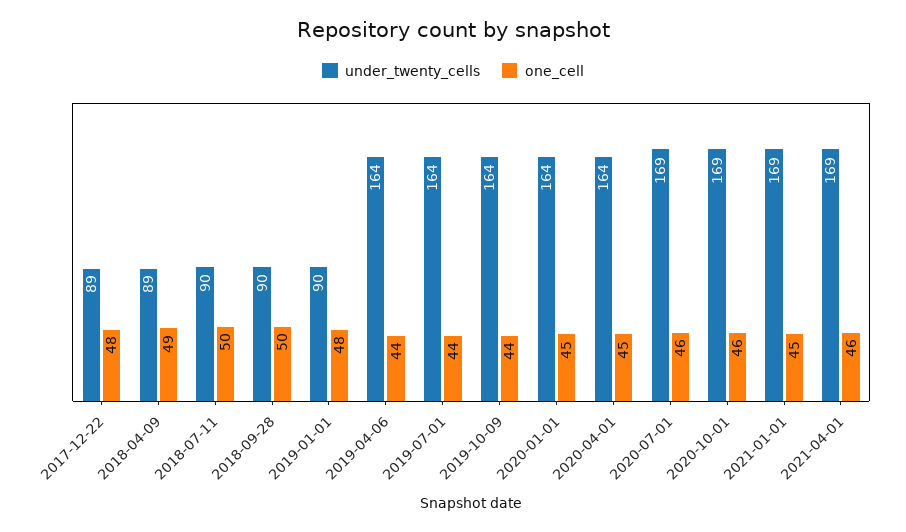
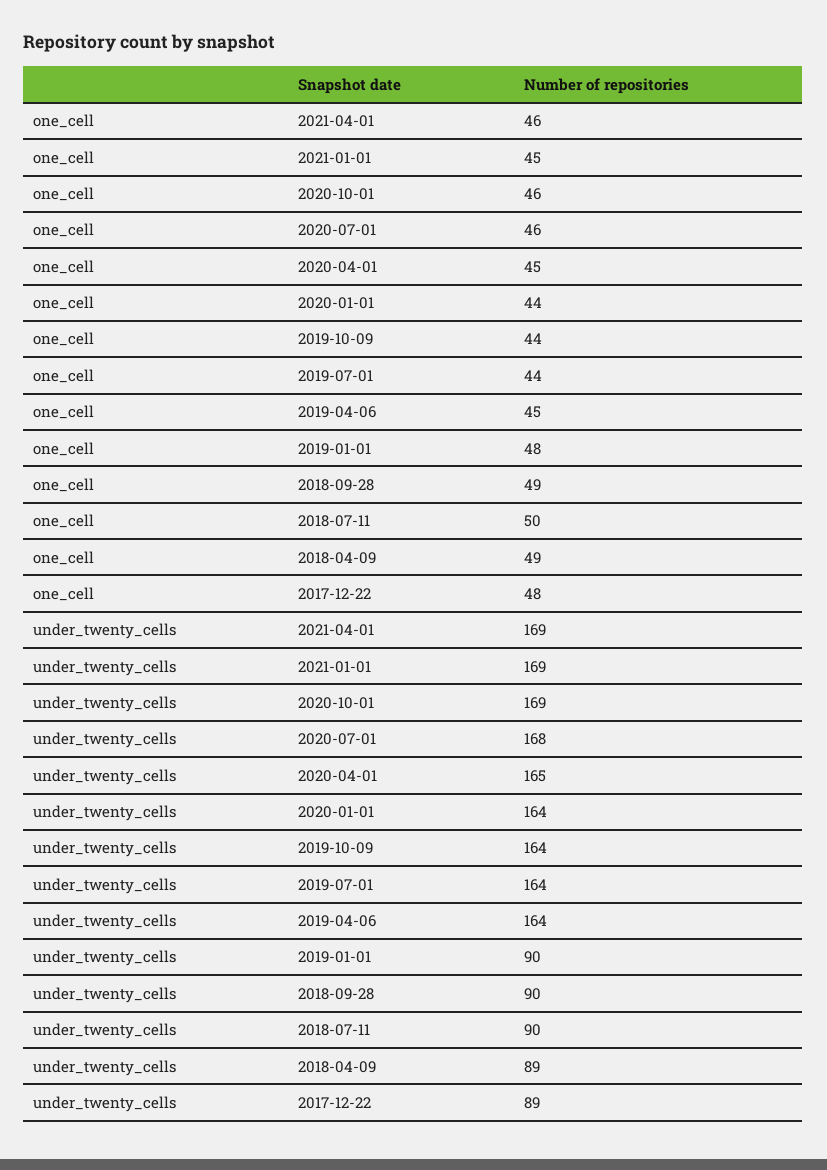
one_cell, 2018-09-28: 50 -> 49
one_cell, 2019-04-06: 44 -> 45
one_cell, 2020-01-01: 45 -> 44
under_twenty_cells, 2020-04-01: 164 -> 165
under_twenty_cells, 2020-07-01: 169 -> 168

